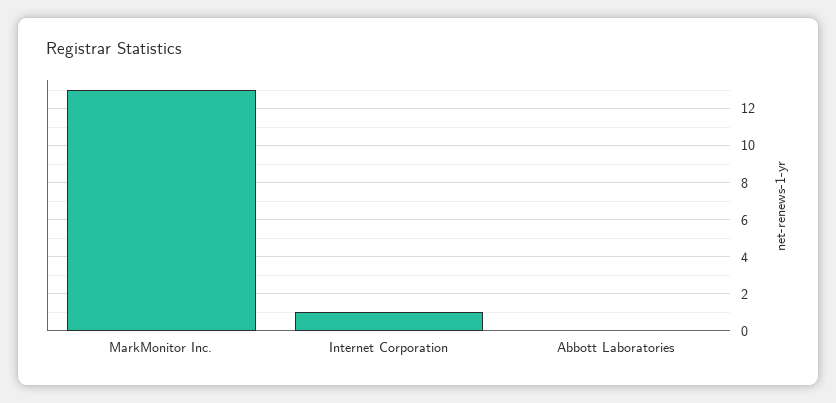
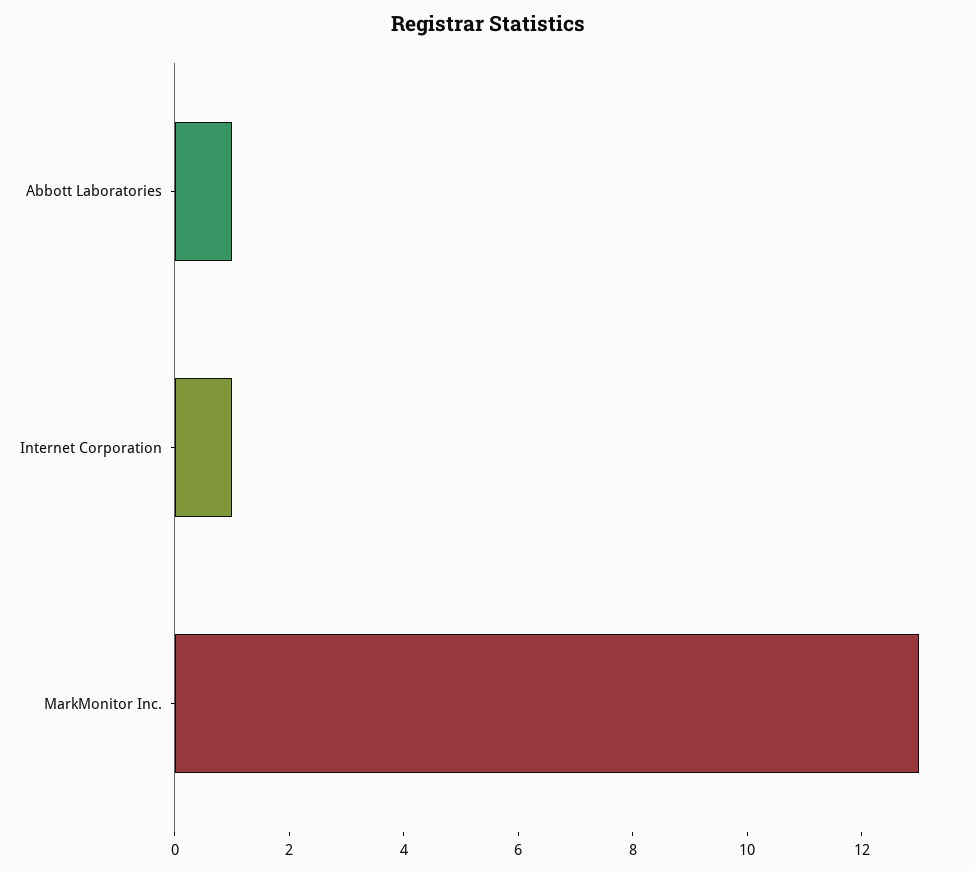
Abbott Laboratories: 0 -> 1

